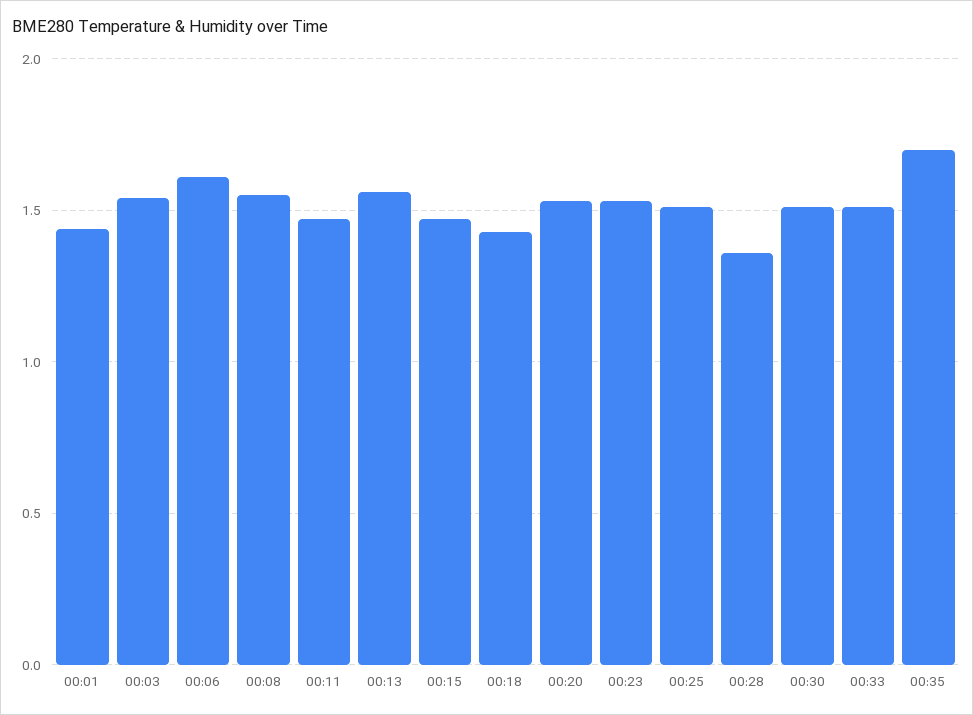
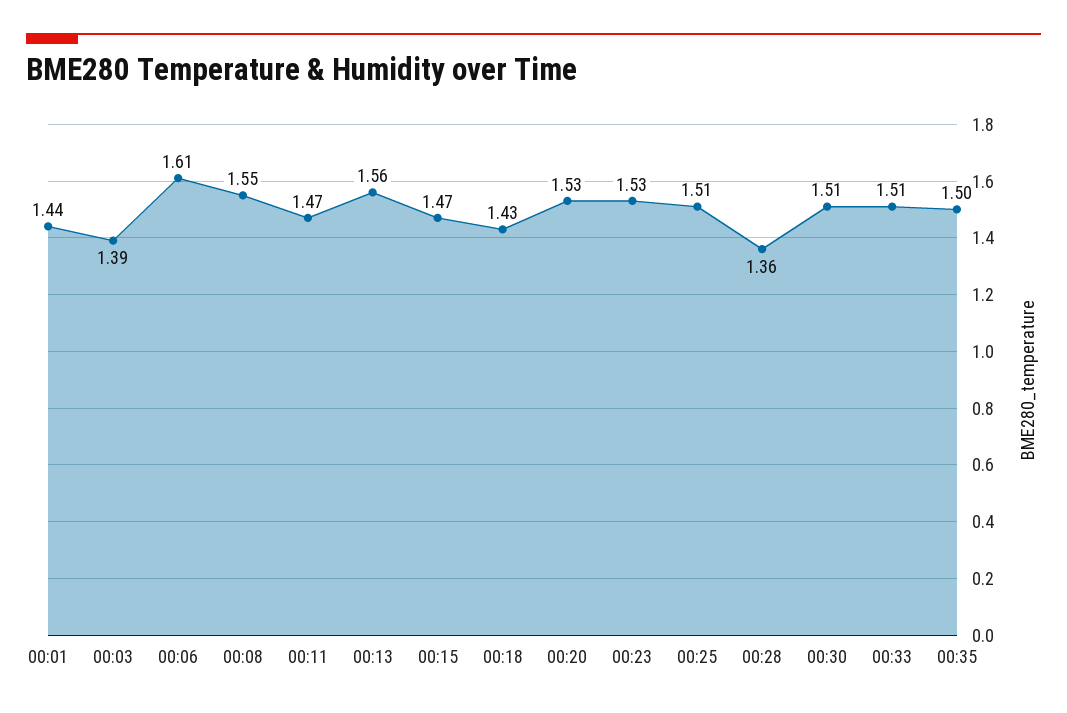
00:03: 1.55 -> 1.39
00:35: 1.7 -> 1.5

